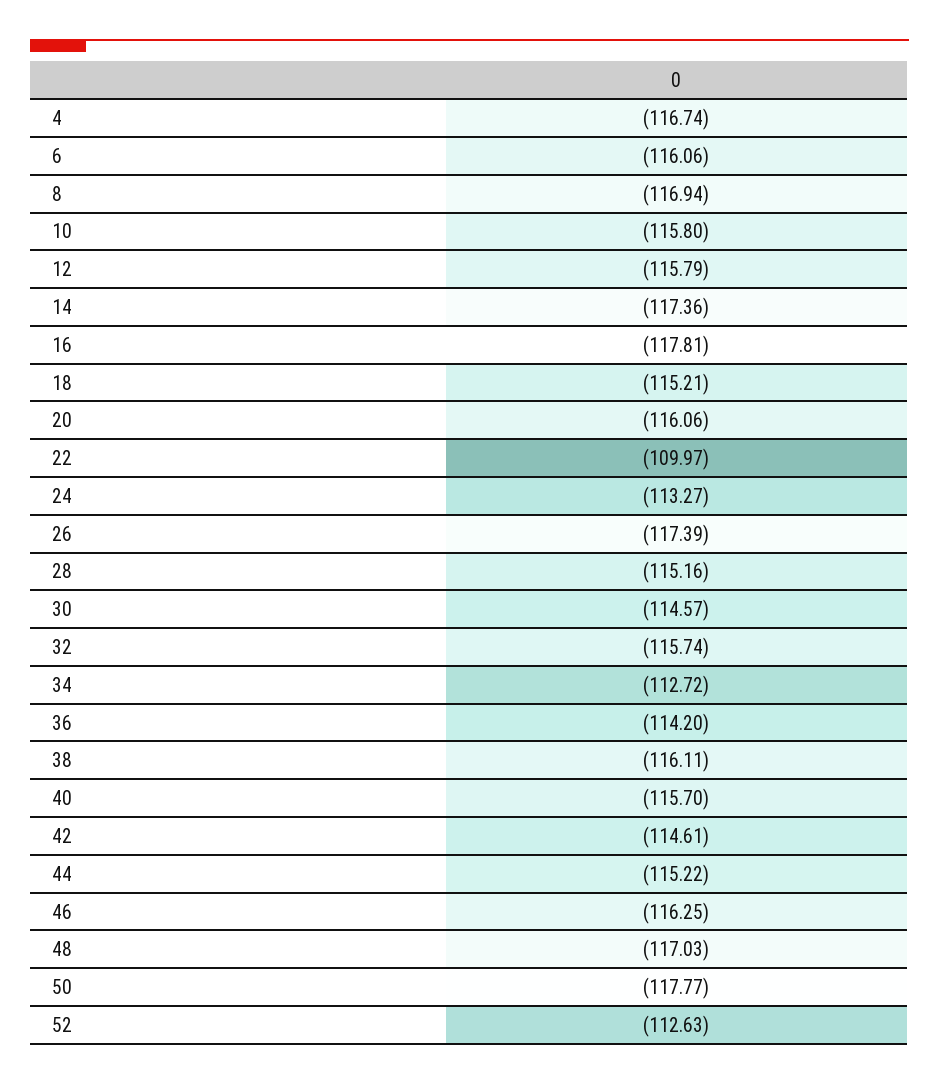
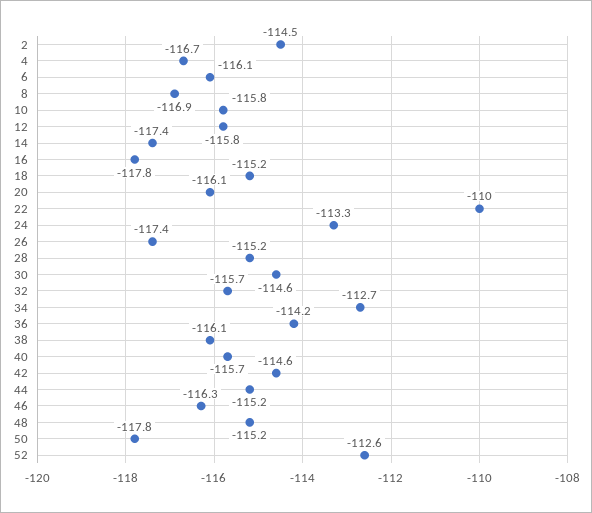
48: -117.03 -> -115.2
2: none -> -114.5

